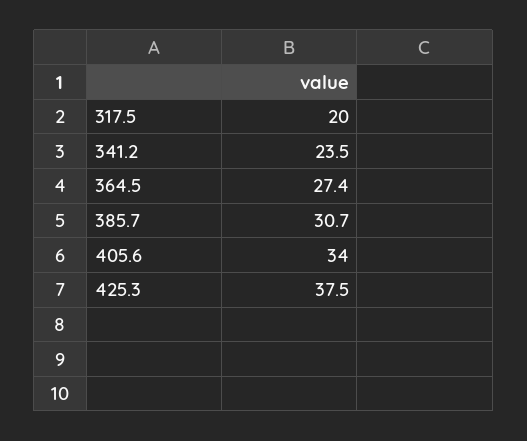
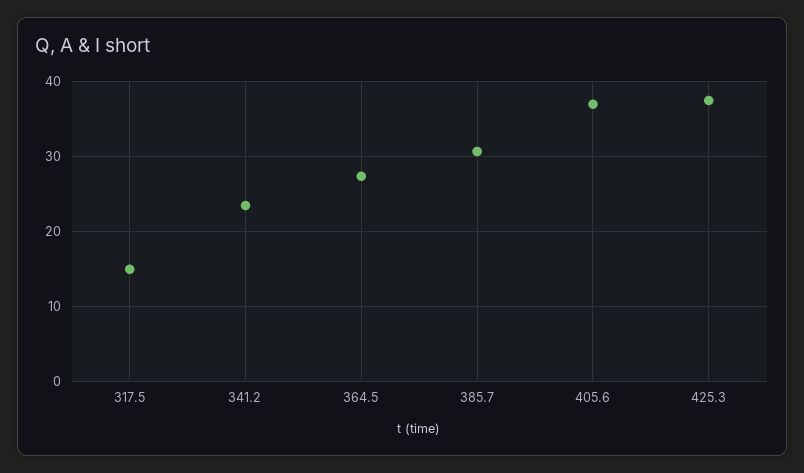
317.5: 20 -> 15
405.6: 34 -> 37

